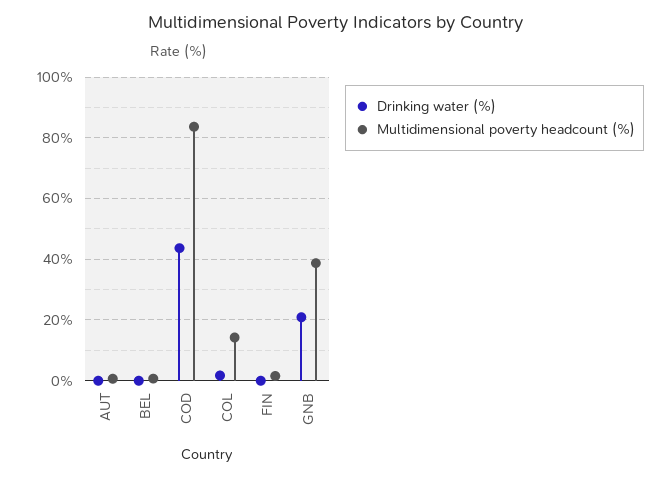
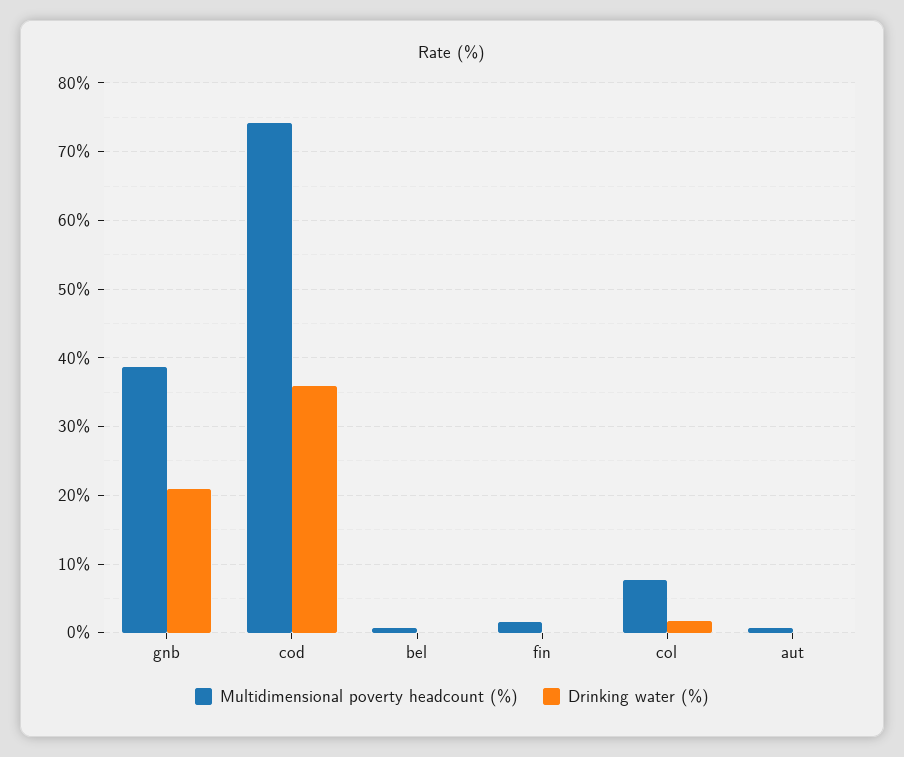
Drinking water (%), COD: 44 -> 36
Multidimensional poverty headcount (%), COD: 84 -> 74
Multidimensional poverty headcount (%), COL: 14 -> 8

